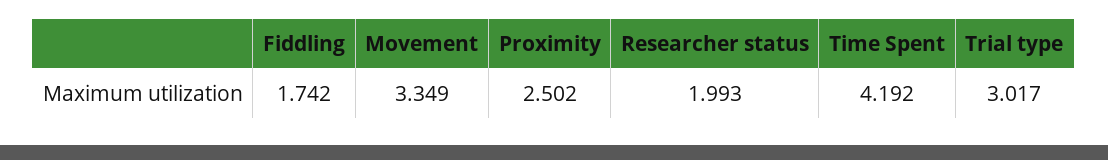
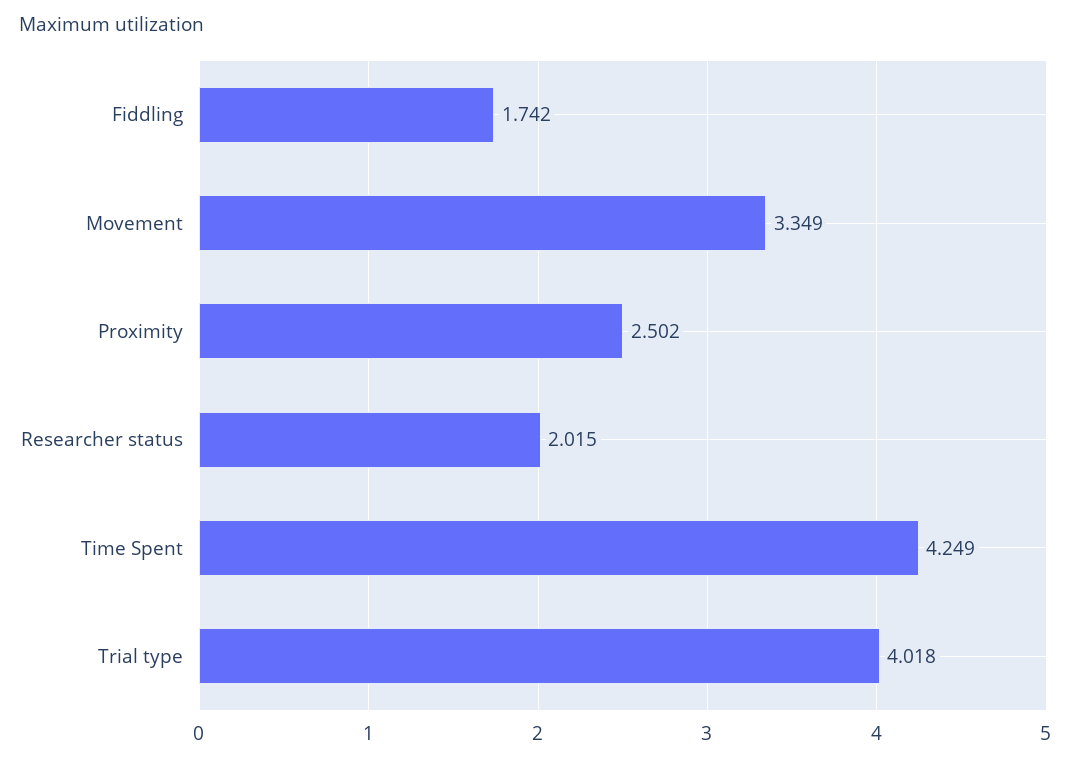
Researcher status: 1.993 -> 2.015
Time Spent: 4.192 -> 4.249
Trial type: 3.017 -> 4.018

